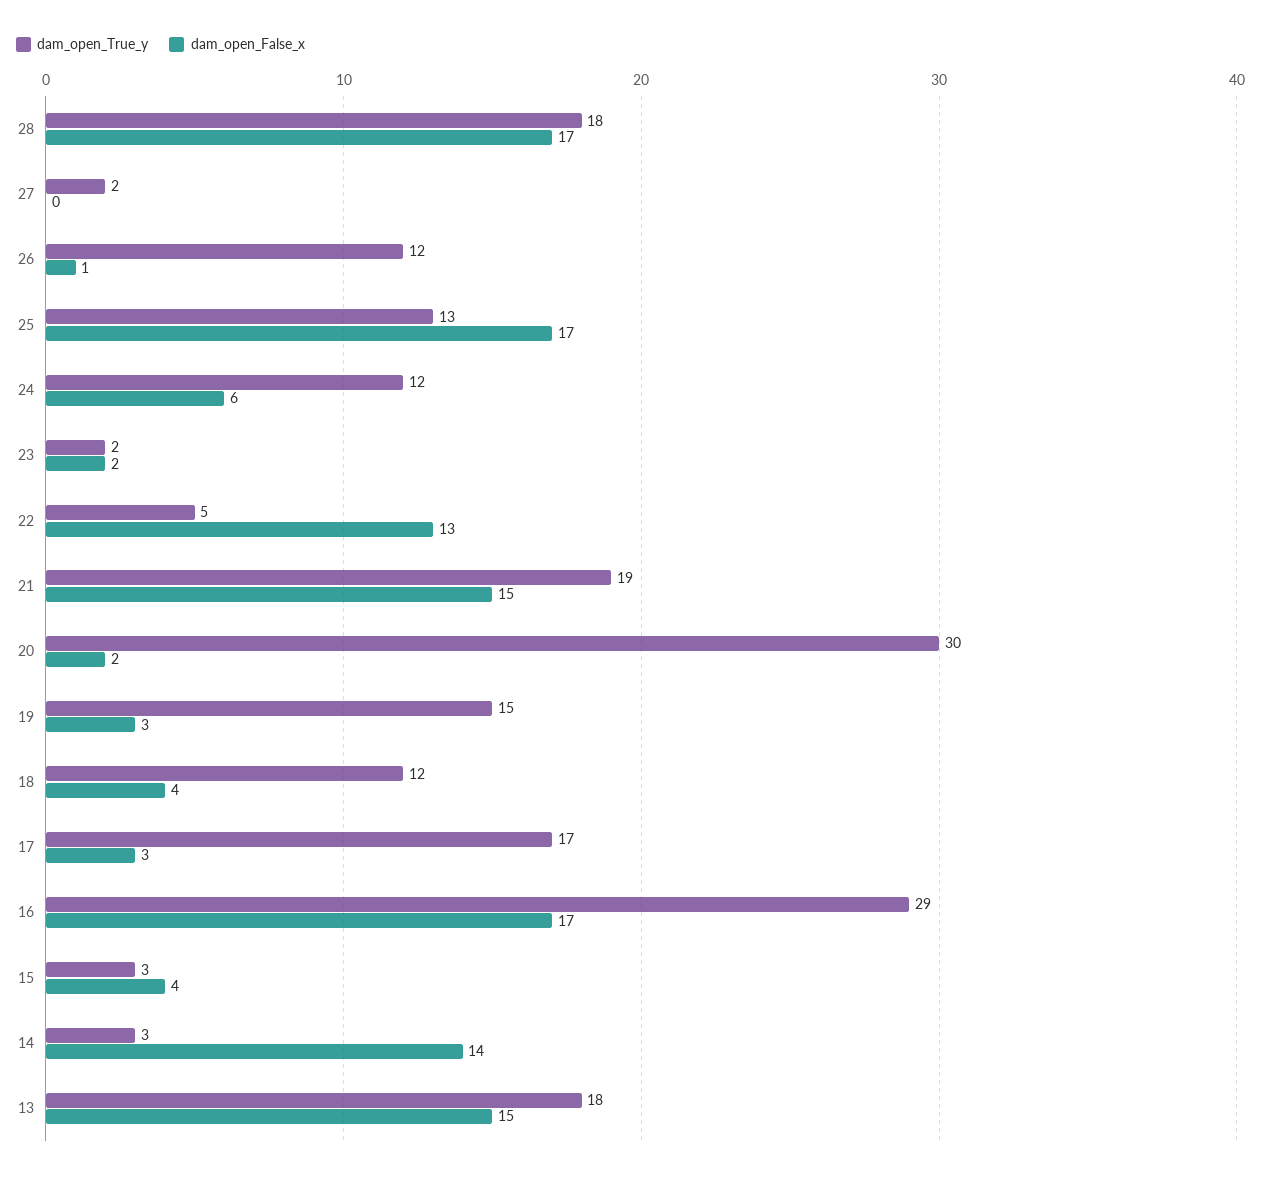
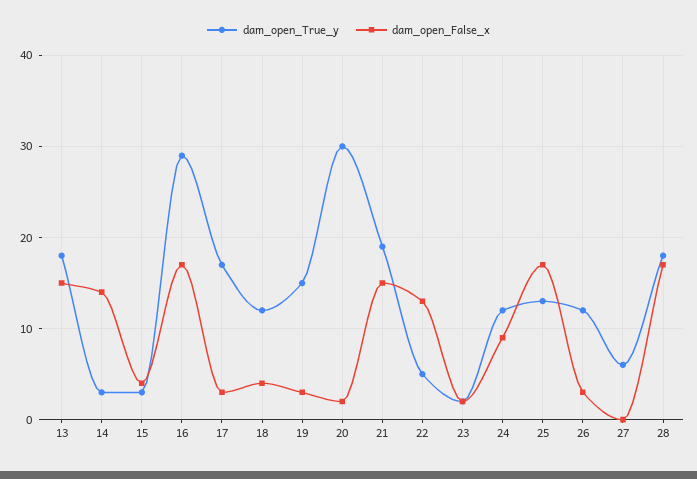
dam_open_True_y, 27: 2 -> 6
dam_open_False_x, 26: 1 -> 3
dam_open_False_x, 24: 6 -> 9

